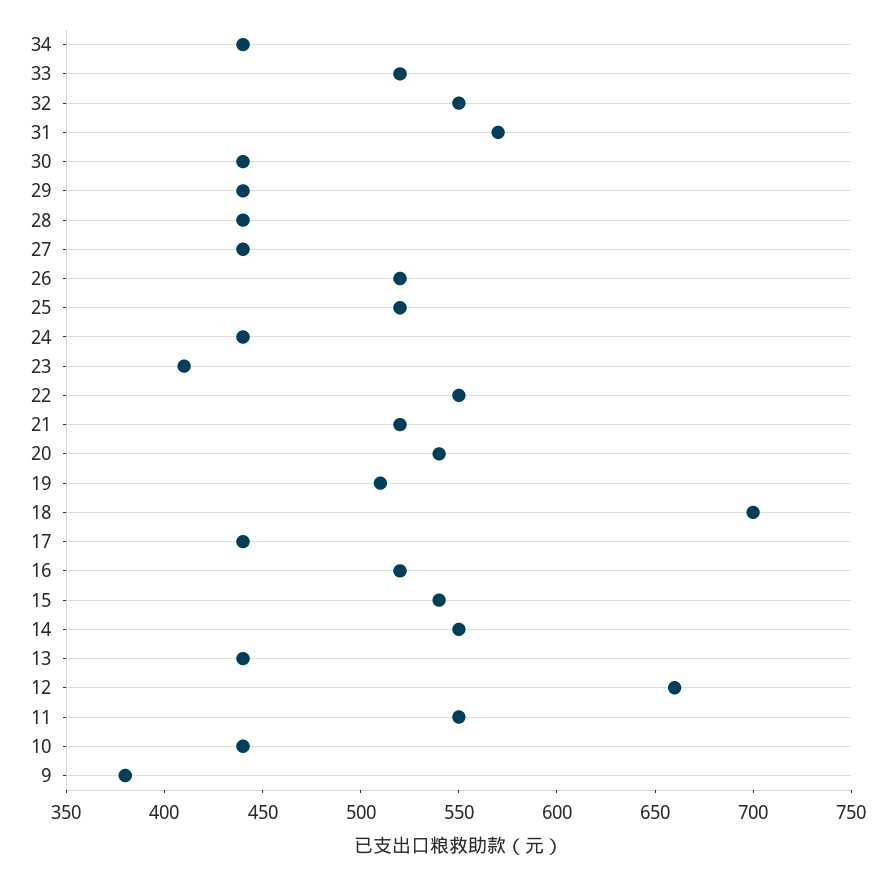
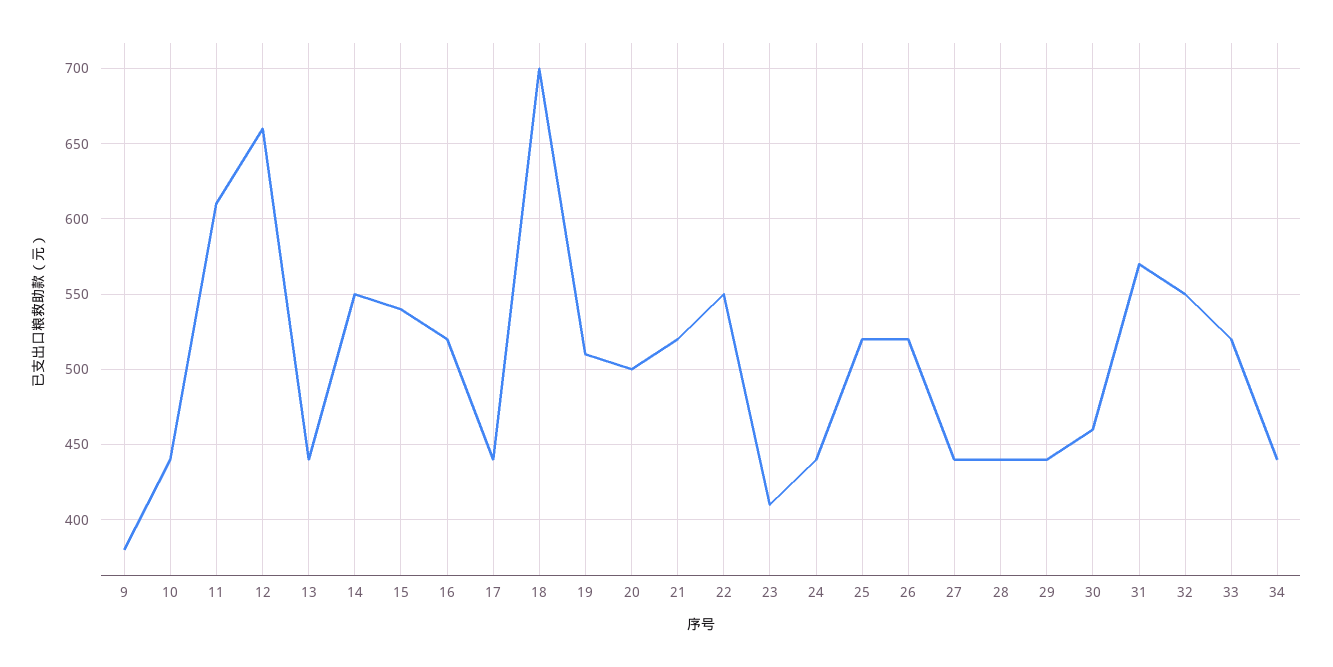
30: 440 -> 460
20: 540 -> 500
11: 550 -> 610

